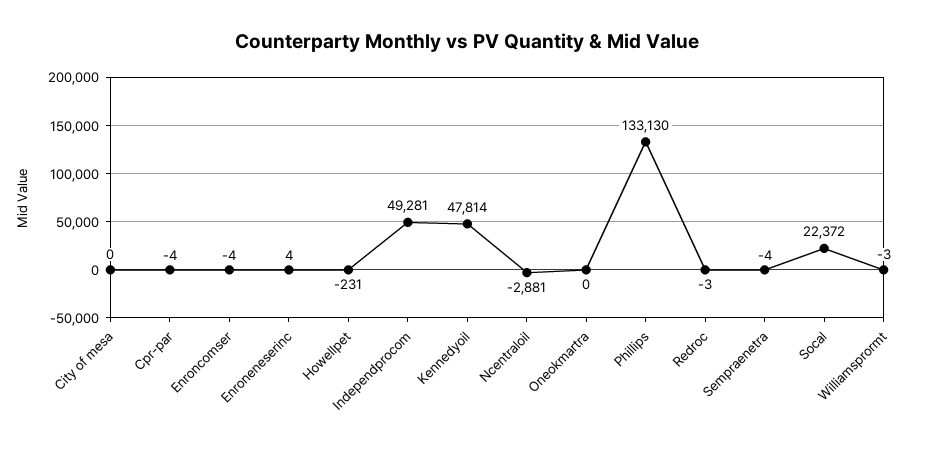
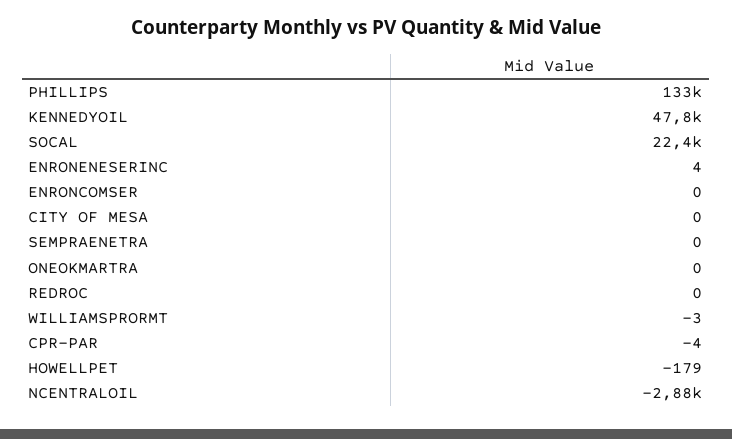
Enroncomser: -4 -> 0
Howellpet: -231 -> -179
Independprocom: 49281 -> none
Redroc: -3 -> 0
Sempraenetra: -4 -> 0

